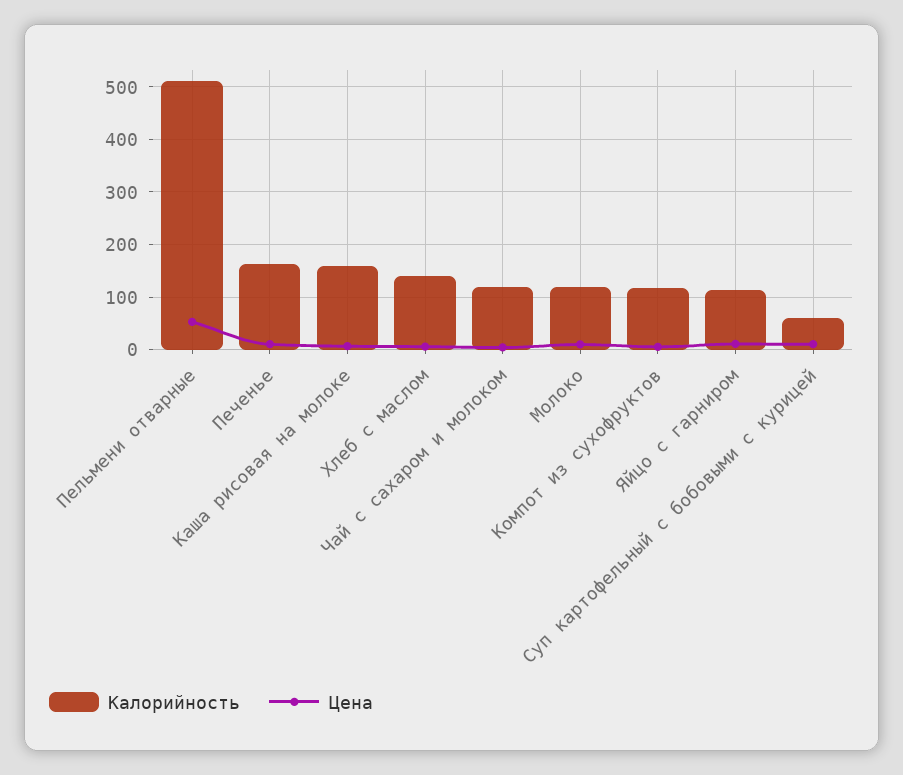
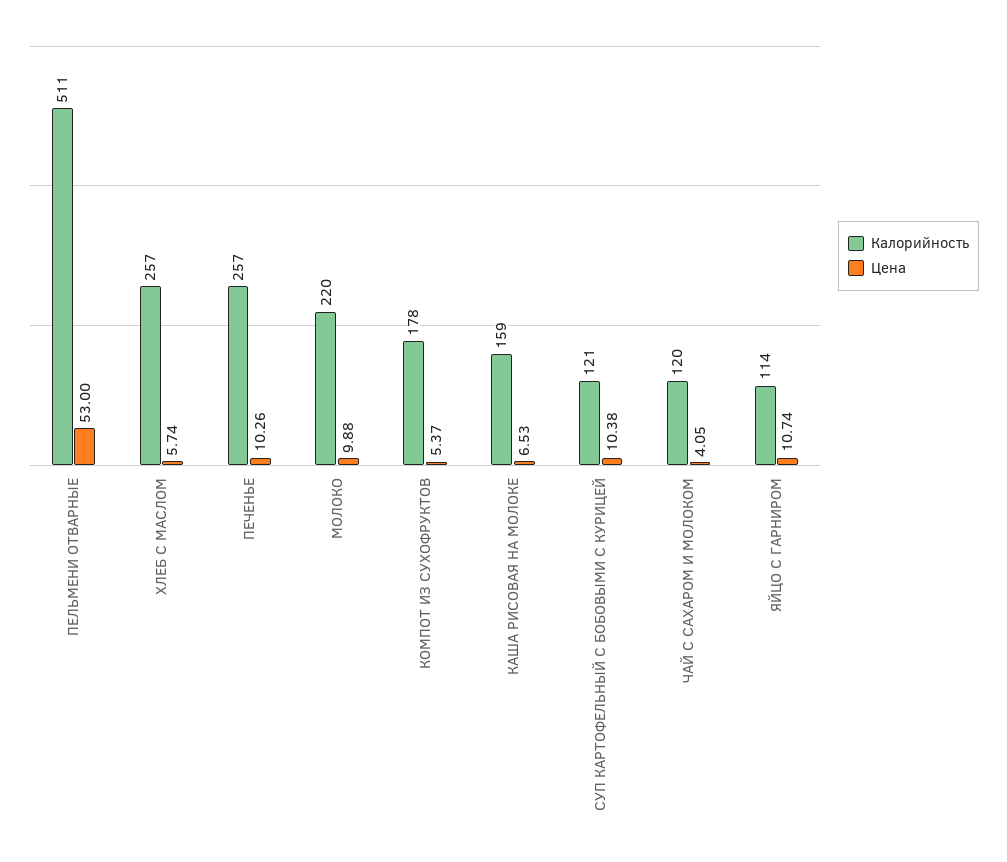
Калорийность, Печенье: 160 -> 257
Калорийность, Хлеб с маслом: 140 -> 257
Калорийность, Молоко: 120 -> 220
Калорийность, Компот из сухофруктов: 120 -> 178
Калорийность, Суп картофельный с бобовыми с курицей: 60 -> 121

